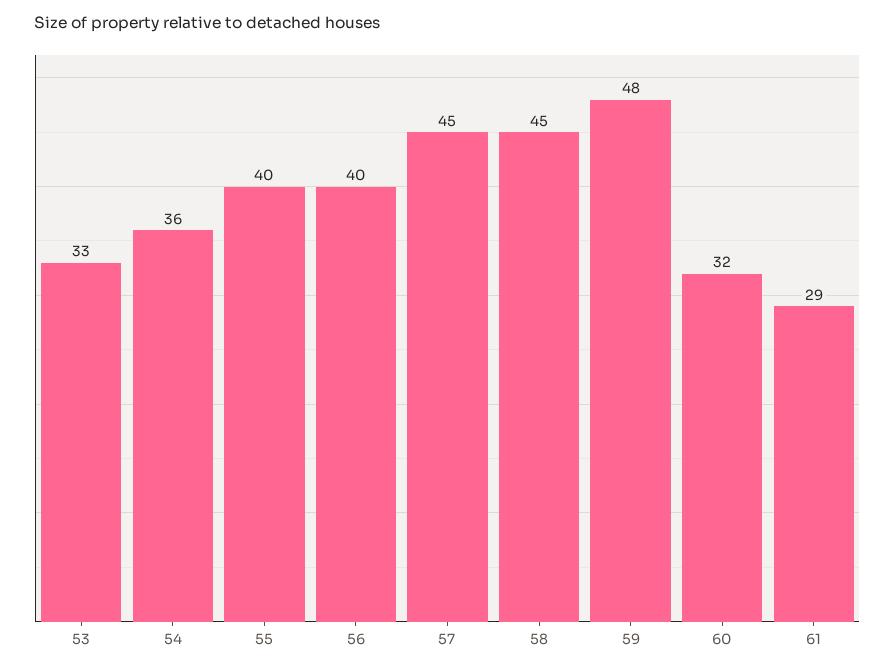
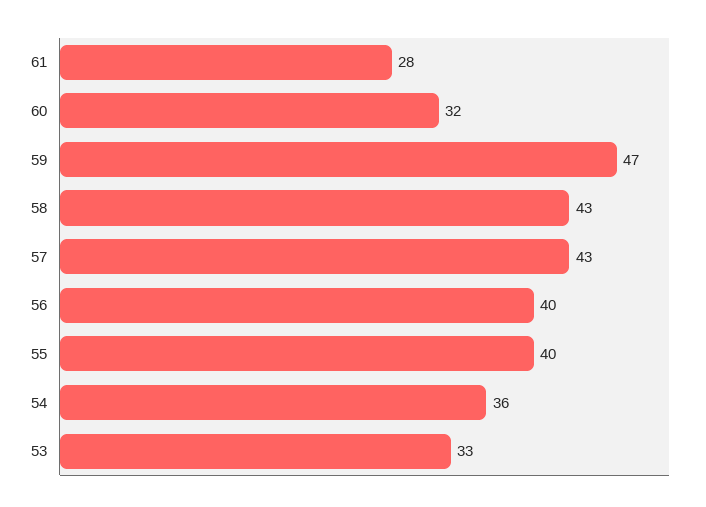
57: 45 -> 43
58: 45 -> 43
59: 48 -> 47
61: 29 -> 28

